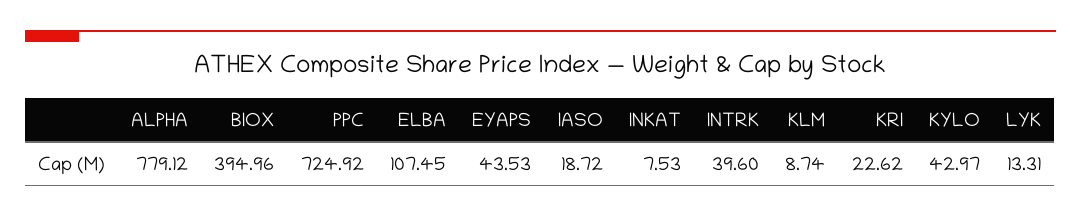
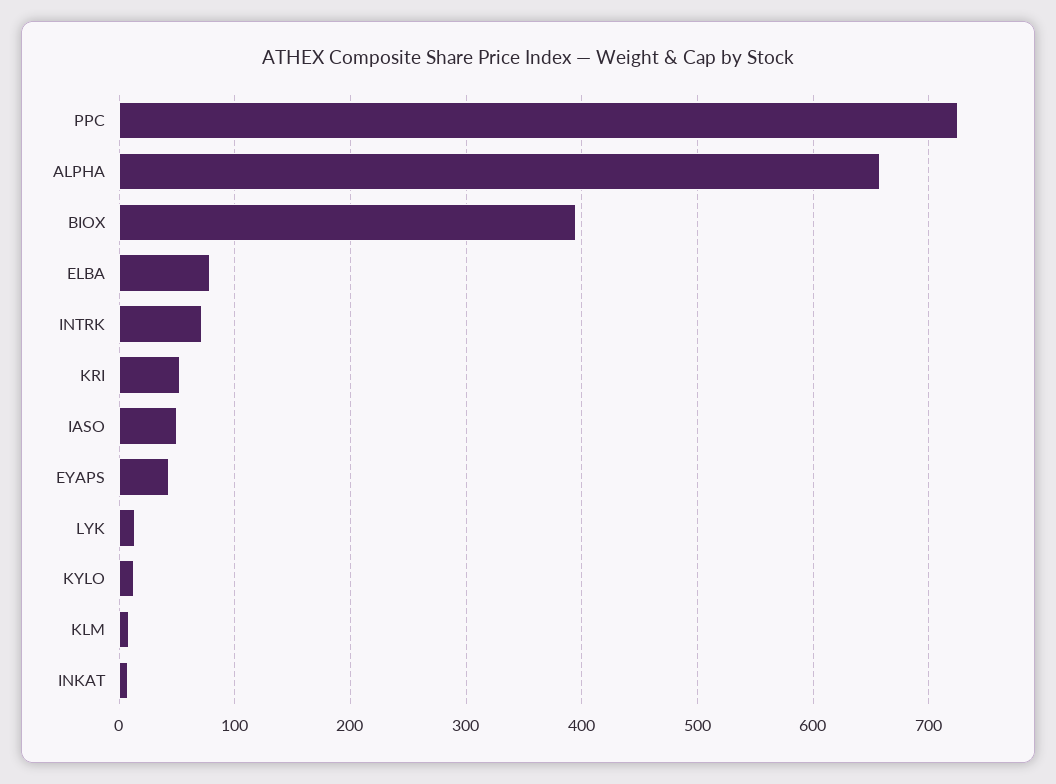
ALPHA: 779.12 -> 660
ELBA: 107.45 -> 80
IASO: 18.72 -> 50
INTRK: 39.6 -> 70
KRI: 22.62 -> 50
KYLO: 42.97 -> 10

